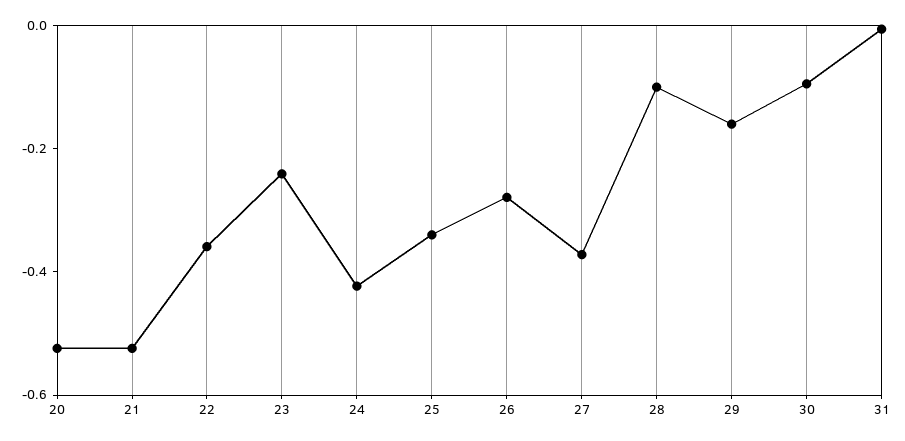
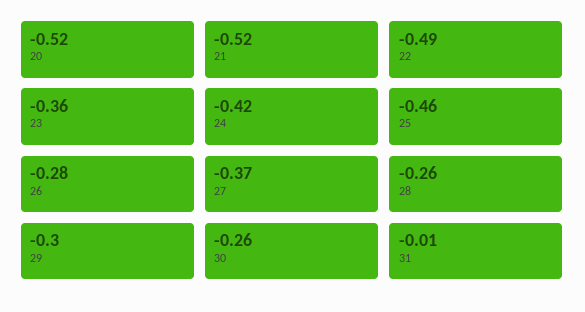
22: -0.35 -> -0.49
23: -0.25 -> -0.36
25: -0.35 -> -0.46
28: -0.1 -> -0.26
29: -0.15 -> -0.3
30: -0.1 -> -0.26

